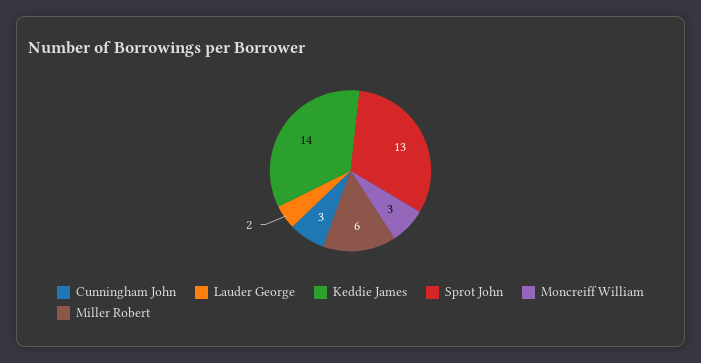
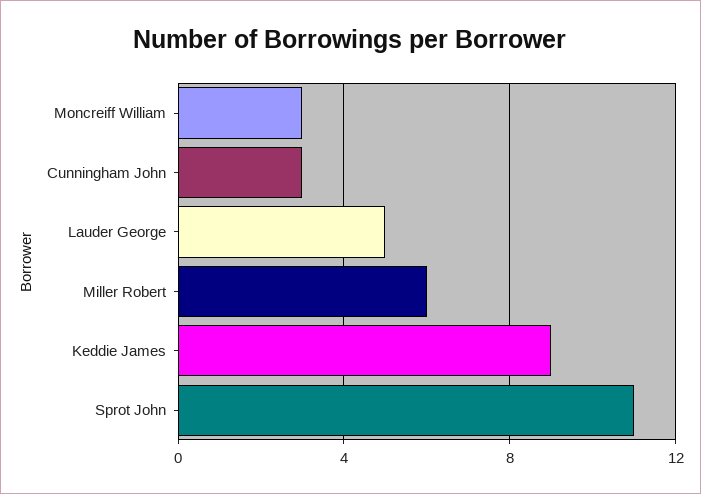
Lauder George: 2 -> 5
Keddie James: 14 -> 9
Sprot John: 13 -> 11

